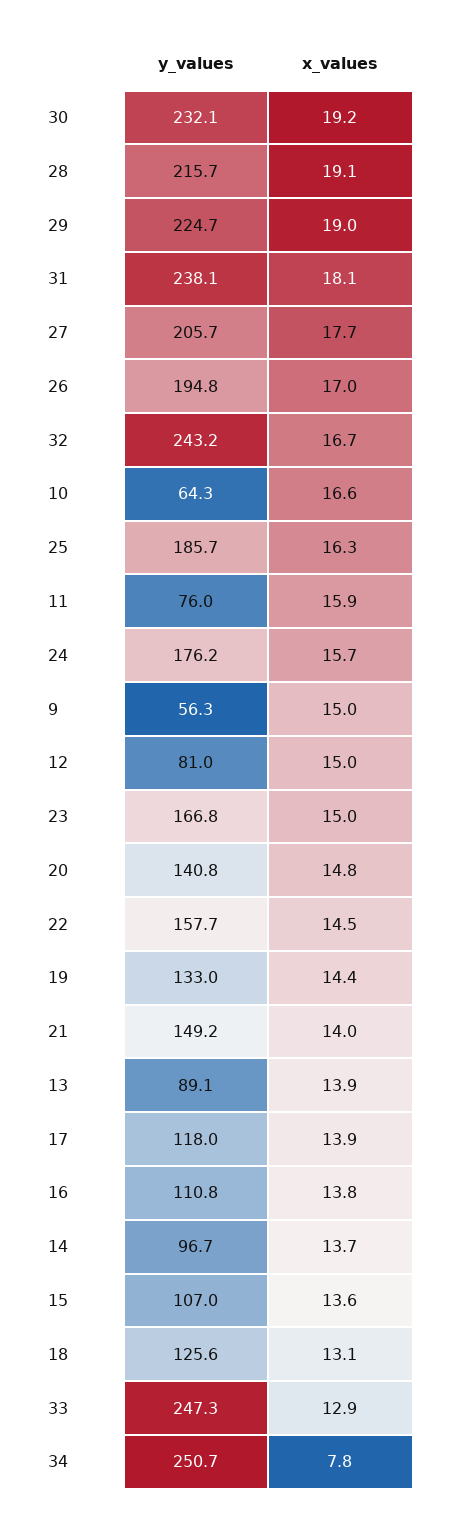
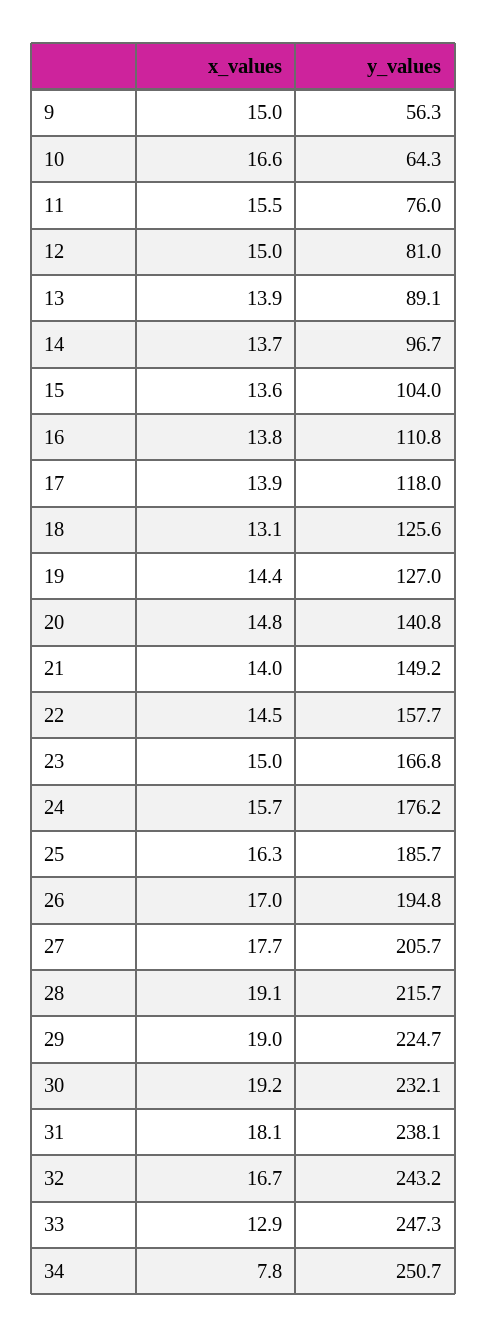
x_values, 11: 15.9 -> 15.5
y_values, 19: 133 -> 127
y_values, 15: 107 -> 104

